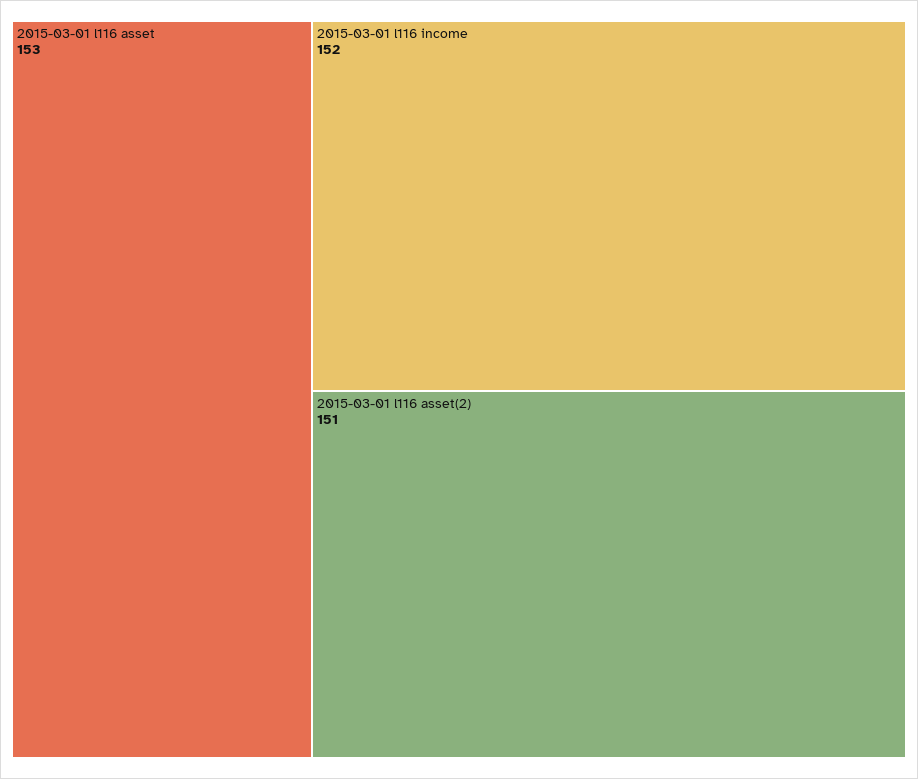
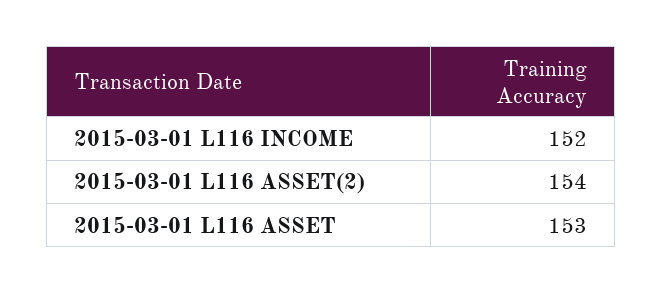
2015-03-01 l116 asset(2): 151 -> 154

